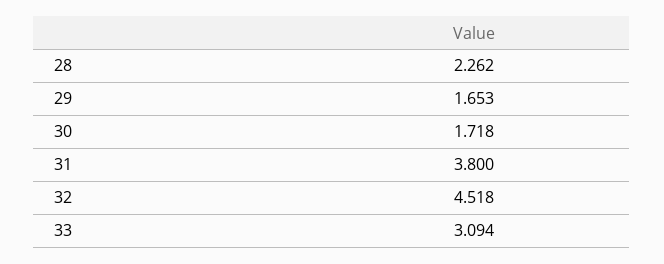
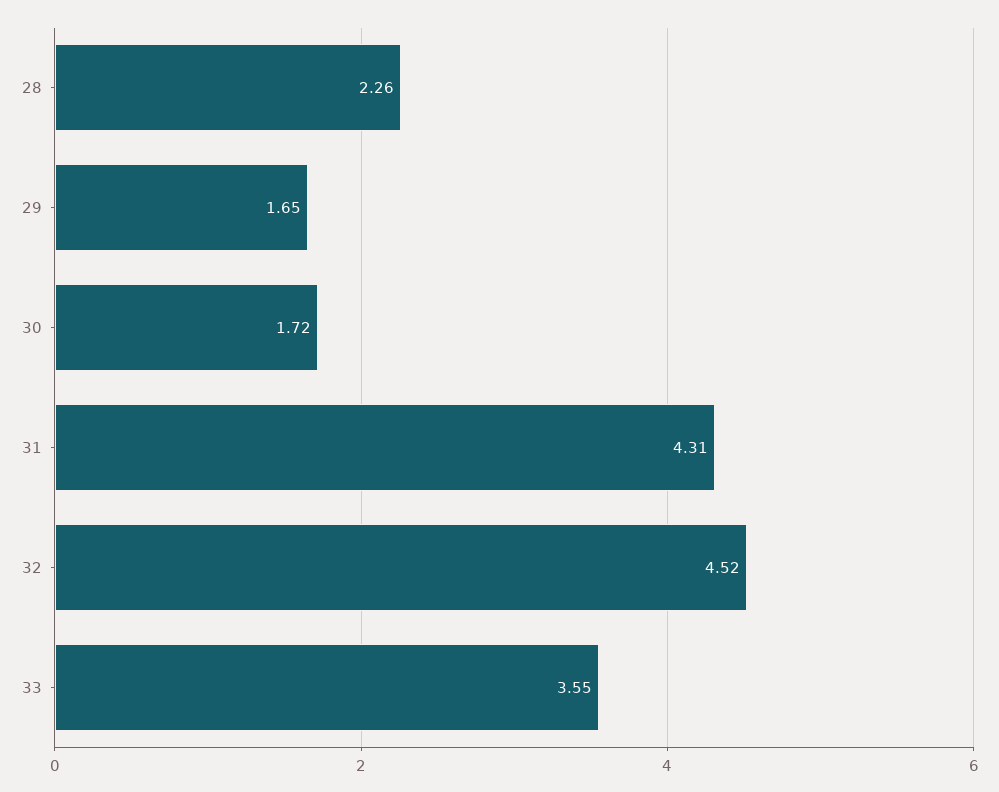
31: 3.8 -> 4.31
33: 3.094 -> 3.55

